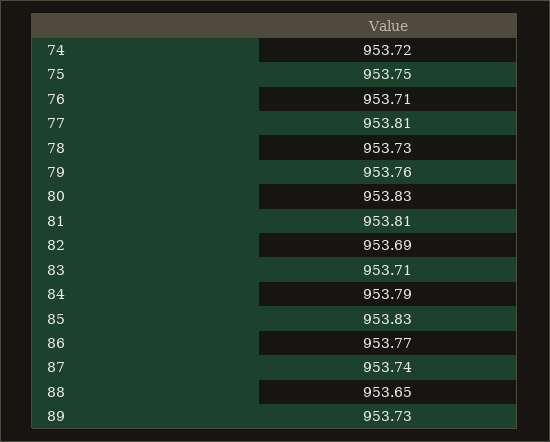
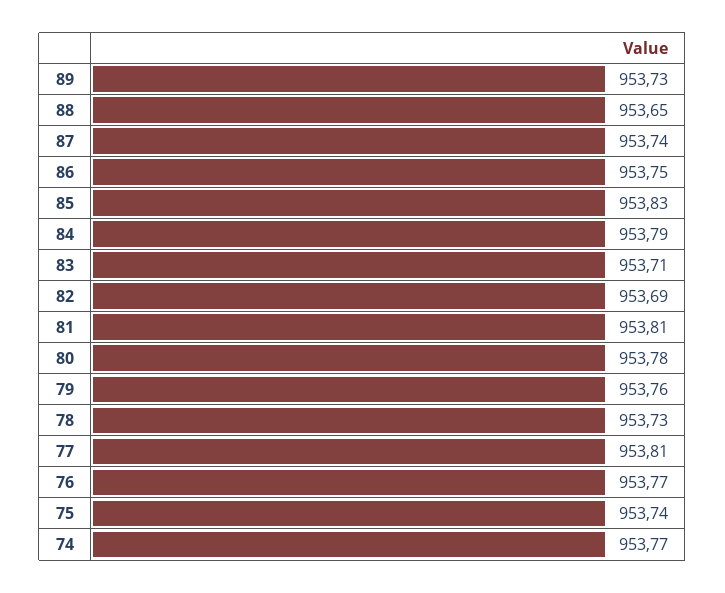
74: 953.72 -> 953.77
75: 953.75 -> 953.74
76: 953.71 -> 953.77
80: 953.83 -> 953.78
86: 953.77 -> 953.75

